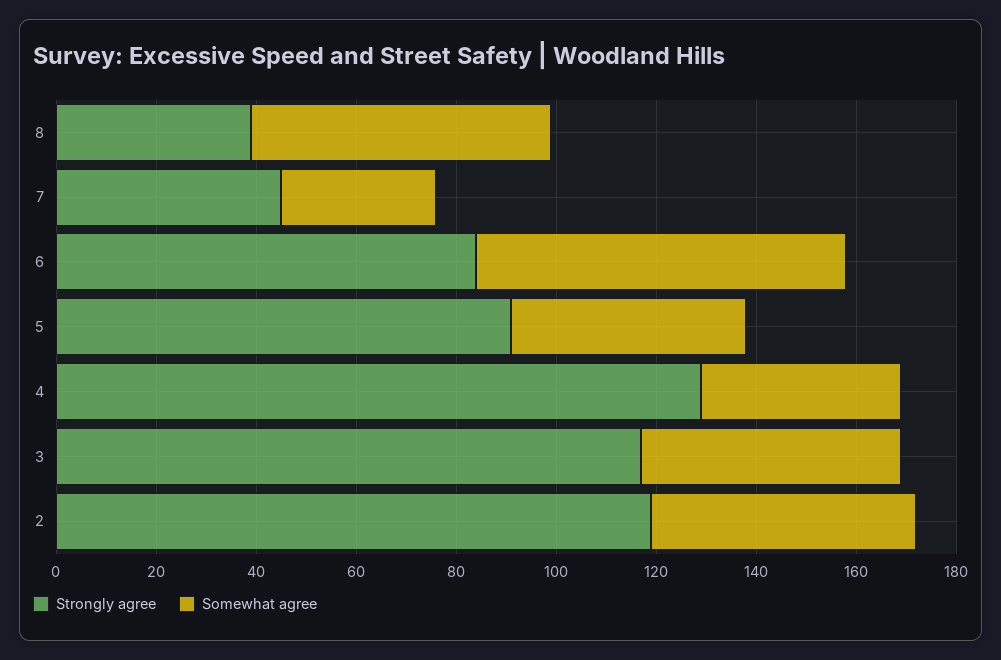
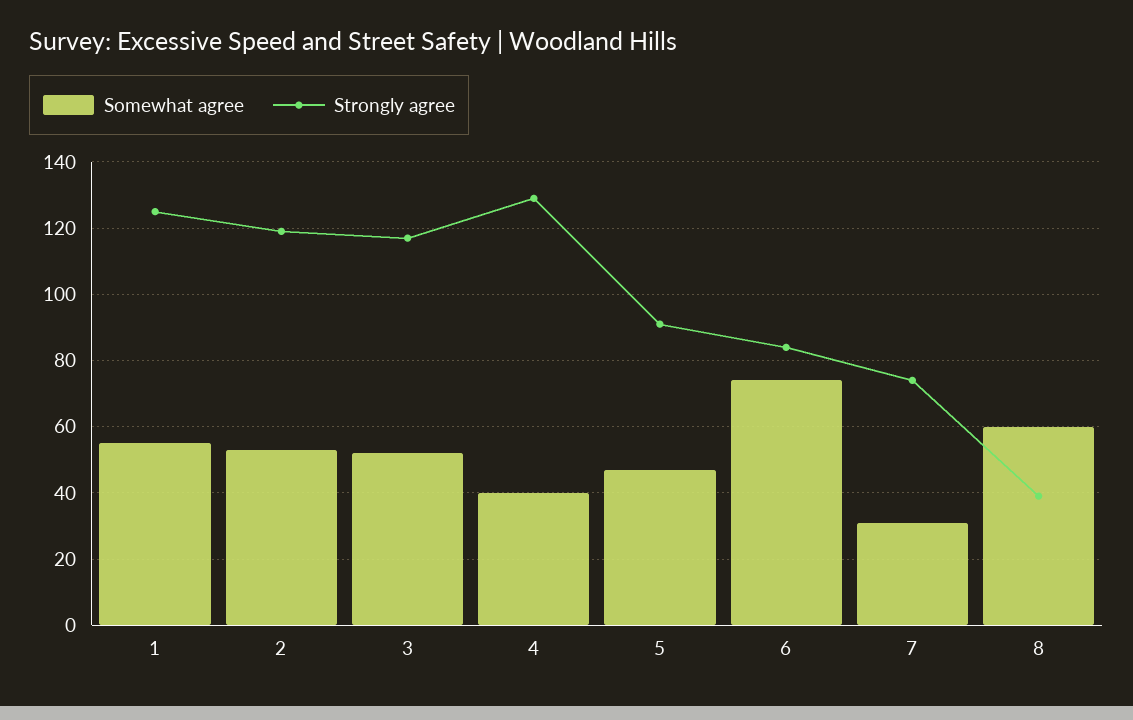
Strongly agree, 7: 45 -> 75
Somewhat agree, 1: none -> 55
Strongly agree, 1: none -> 125

